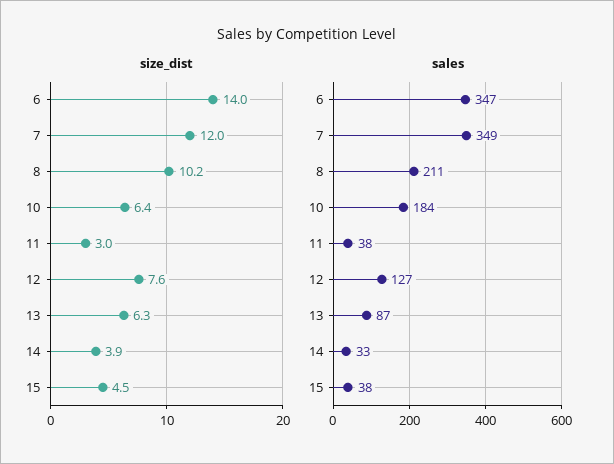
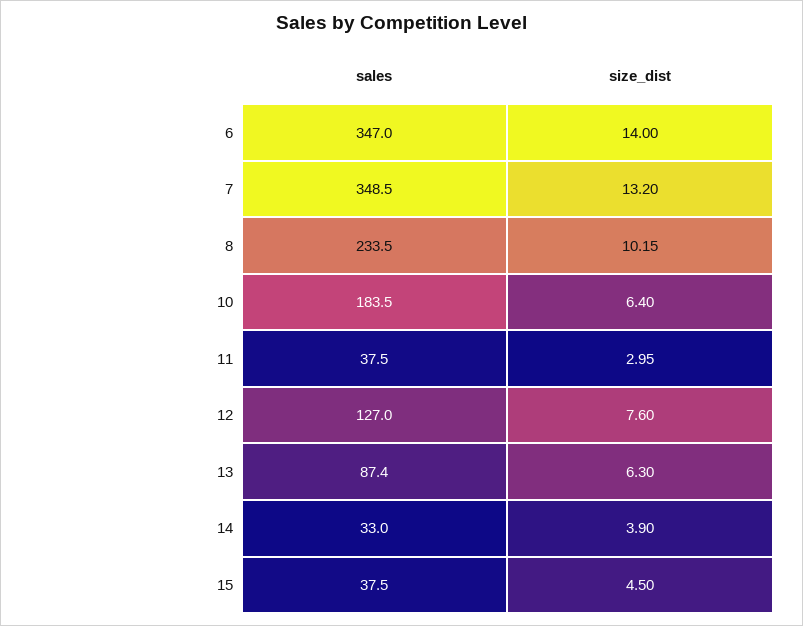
size_dist, 7: 12 -> 13.2
sales, 8: 211 -> 233.5

